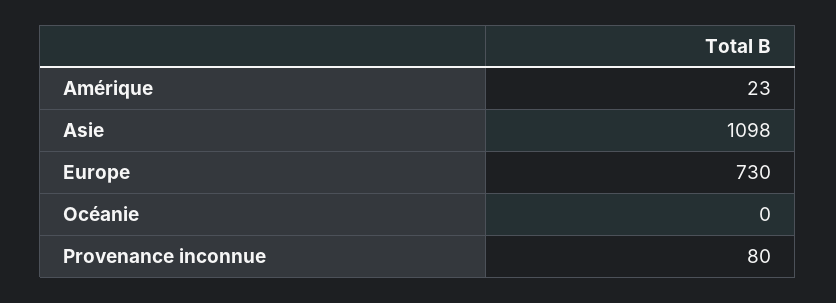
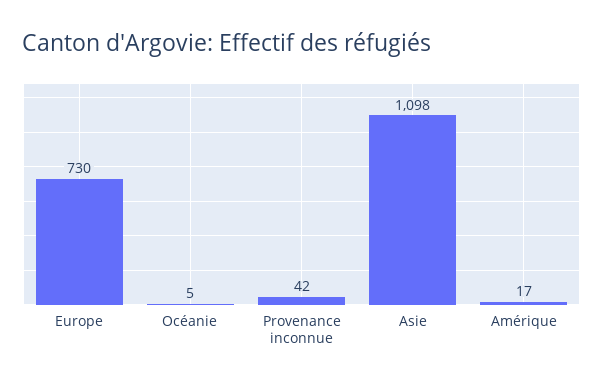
Amérique: 23 -> 17
Océanie: 0 -> 5
Provenance inconnue: 80 -> 42

